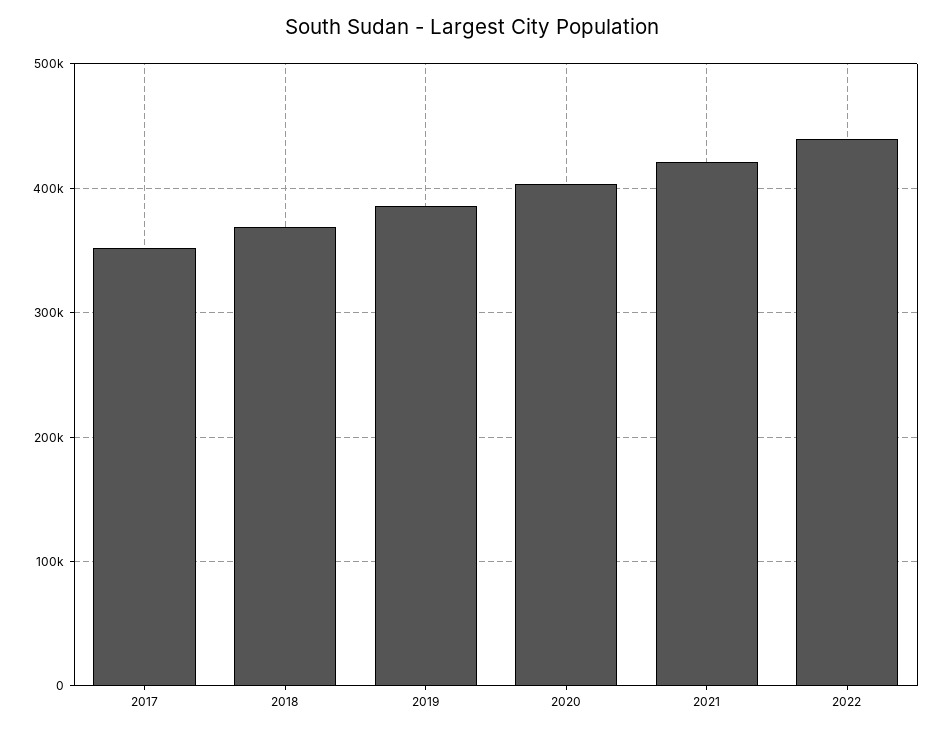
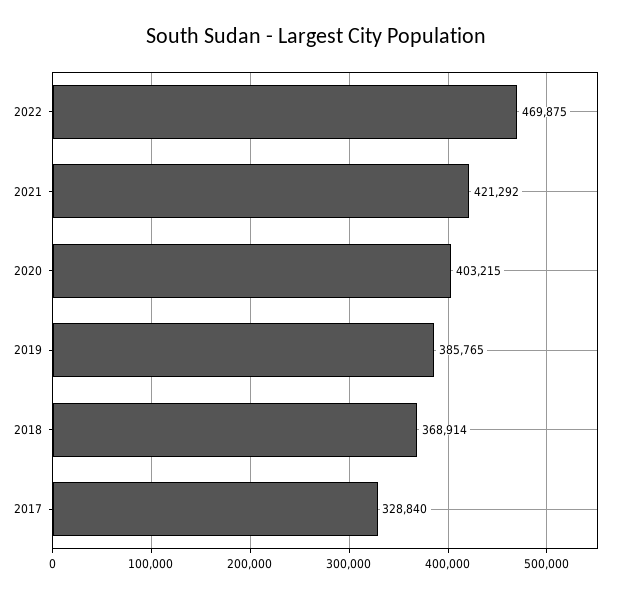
2017: 350000 -> 328840
2022: 440000 -> 469875

